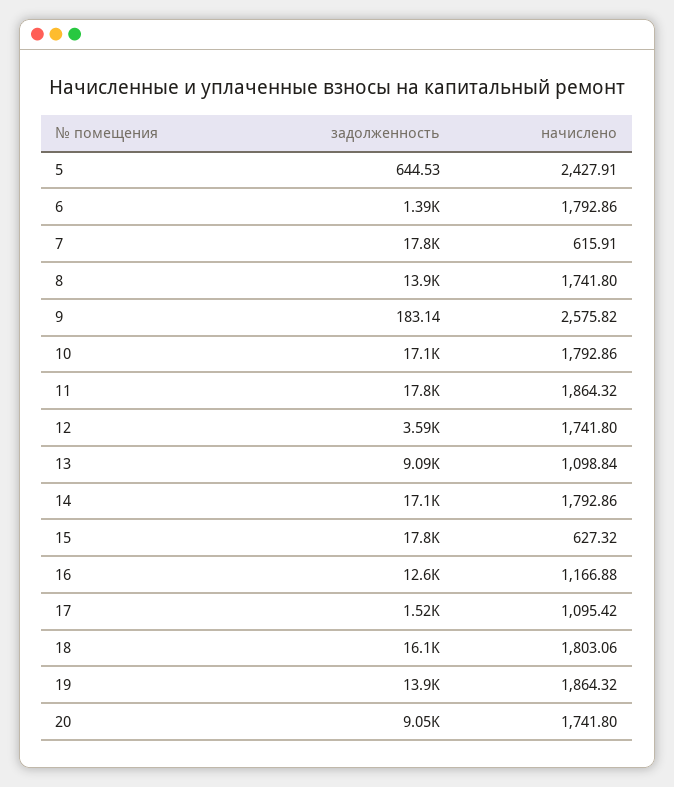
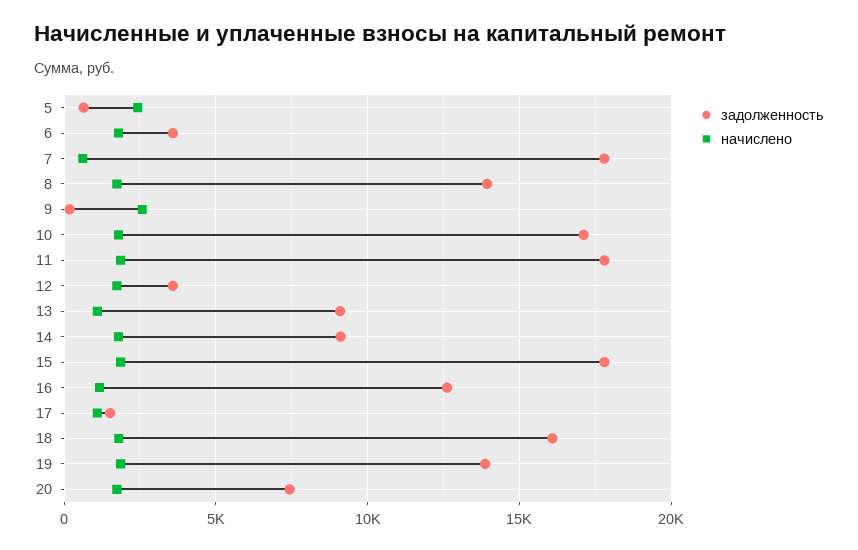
задолженность, 6: 1390 -> 3500
задолженность, 14: 17100 -> 9000
начислено, 15: 627.32 -> 2000
задолженность, 20: 9050 -> 7500

